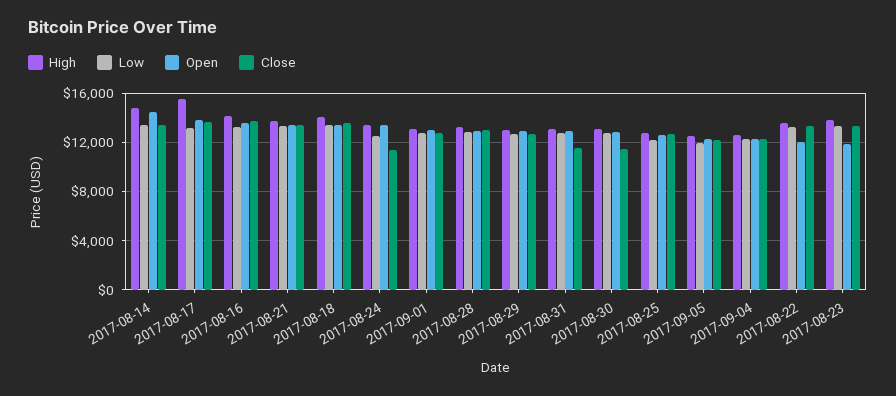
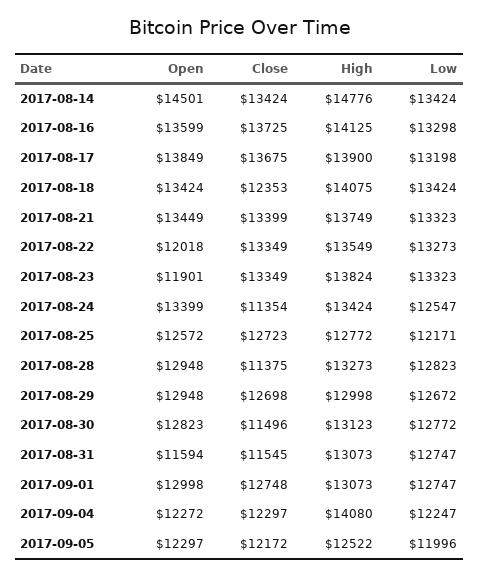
High, 2017-08-17: 15500 -> 13900
Close, 2017-08-18: 13500 -> 12353
Close, 2017-08-28: 13000 -> 11375
Open, 2017-08-31: 13000 -> 11594
High, 2017-09-04: 12500 -> 14080

